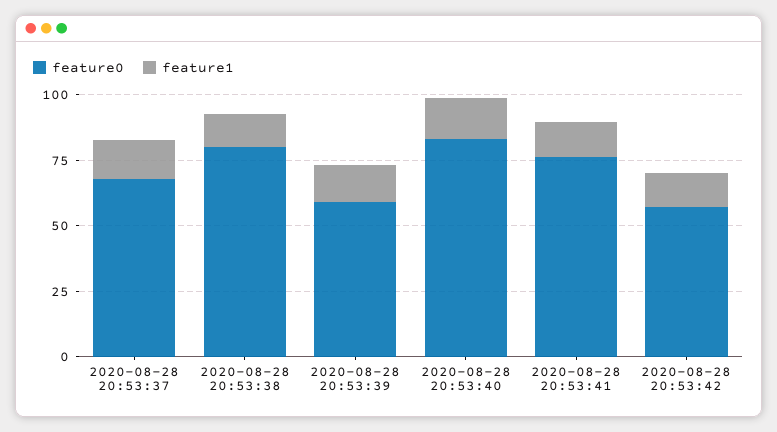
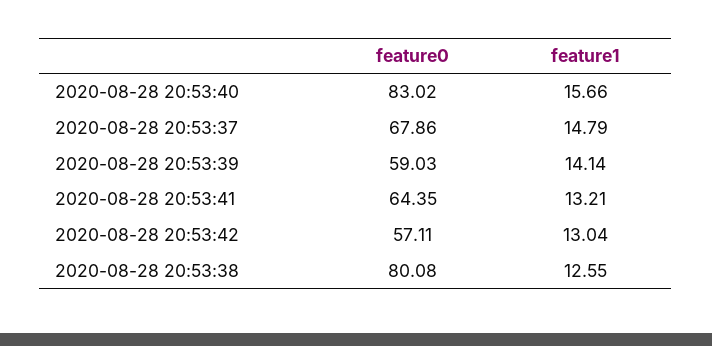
feature0, 2020-08-28 20:53:41: 75 -> 64.35

